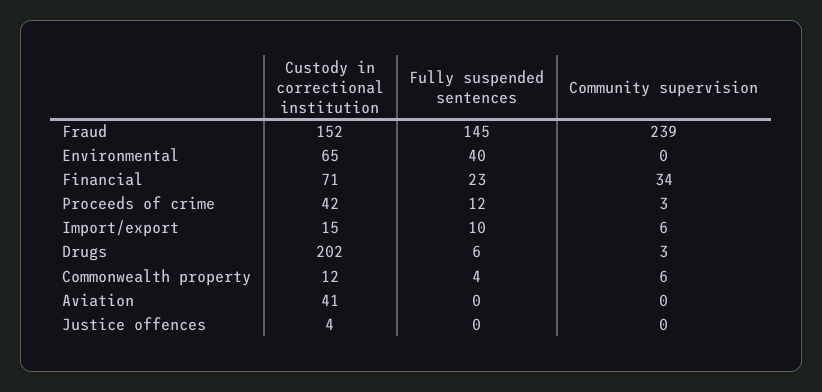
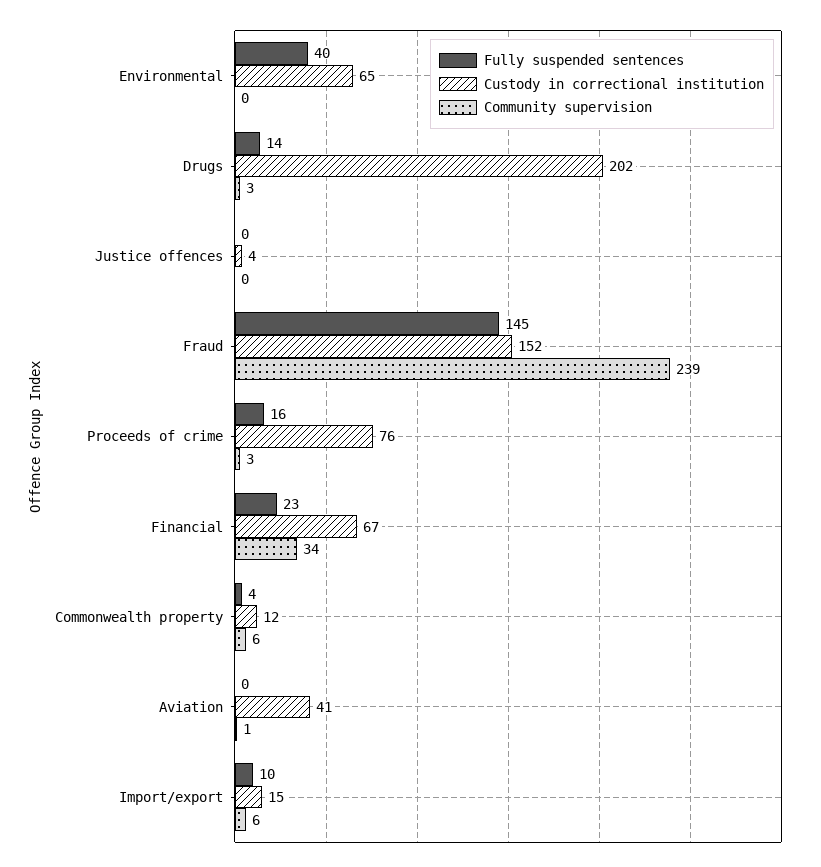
Custody in correctional institution, Financial: 71 -> 67
Custody in correctional institution, Proceeds of crime: 42 -> 76
Fully suspended sentences, Proceeds of crime: 12 -> 16
Fully suspended sentences, Drugs: 6 -> 14
Community supervision, Aviation: 0 -> 1

